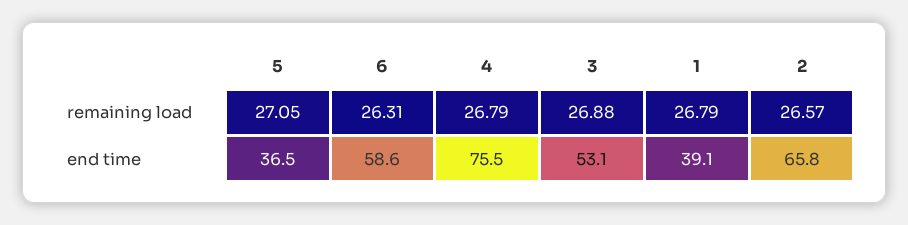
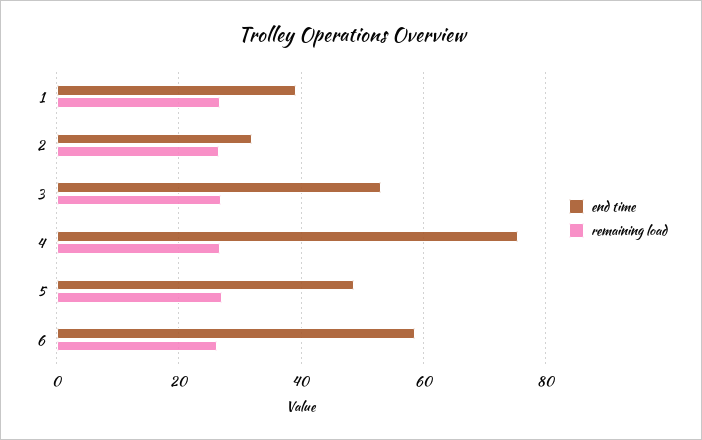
end time, 5: 36.5 -> 48
end time, 2: 65.8 -> 32

